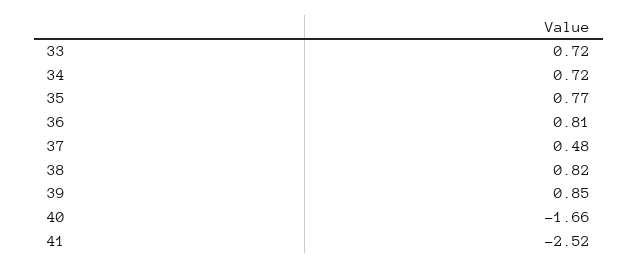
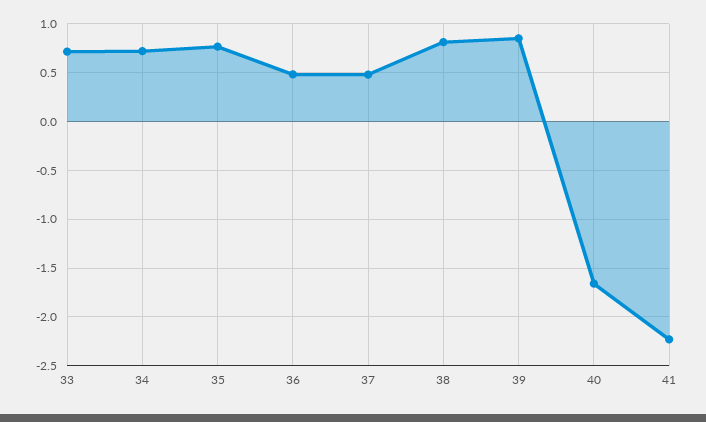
36: 0.81 -> 0.5
41: -2.52 -> -2.2

